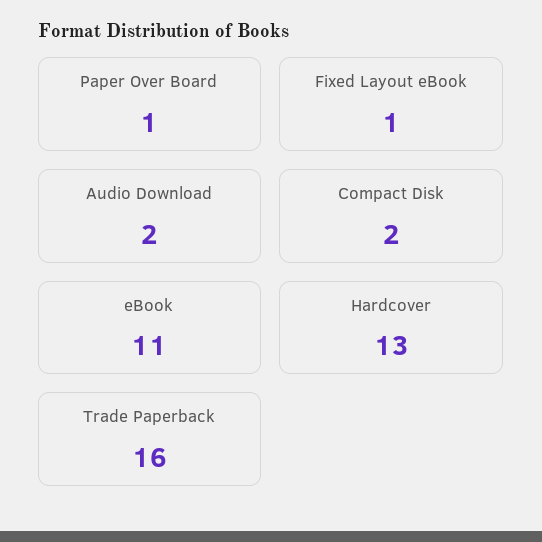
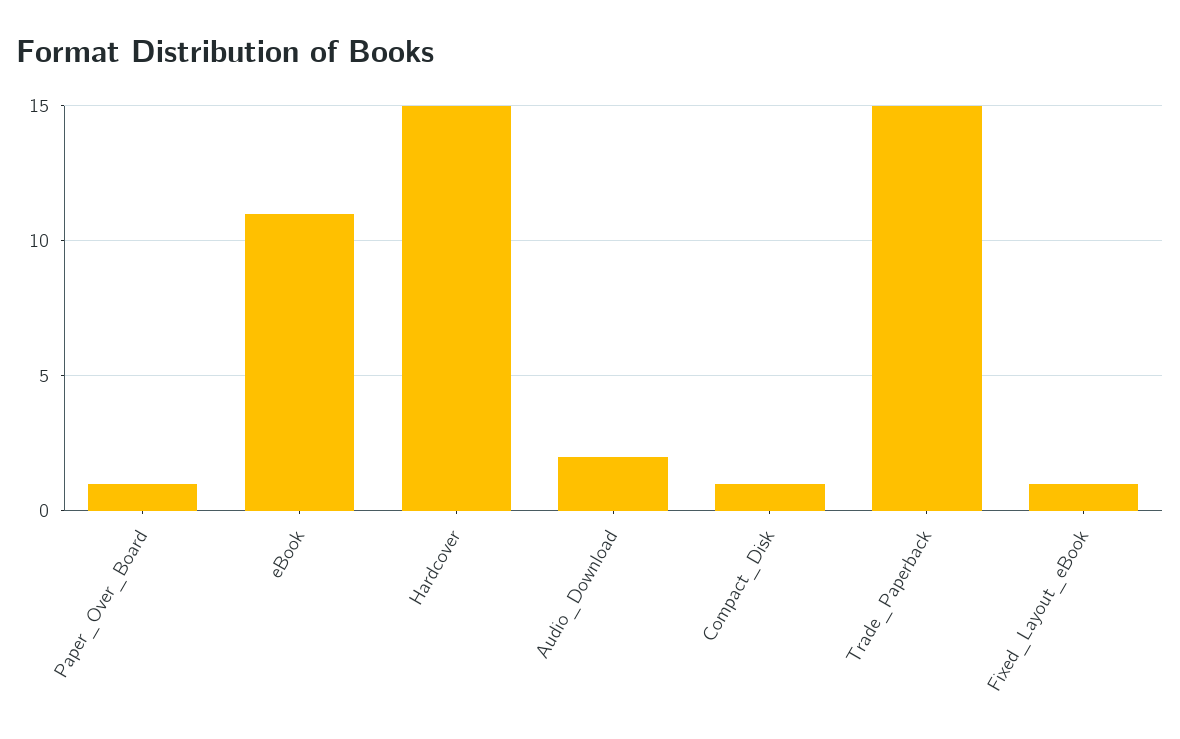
Compact Disk: 2 -> 1
Hardcover: 13 -> 15
Trade Paperback: 16 -> 15

